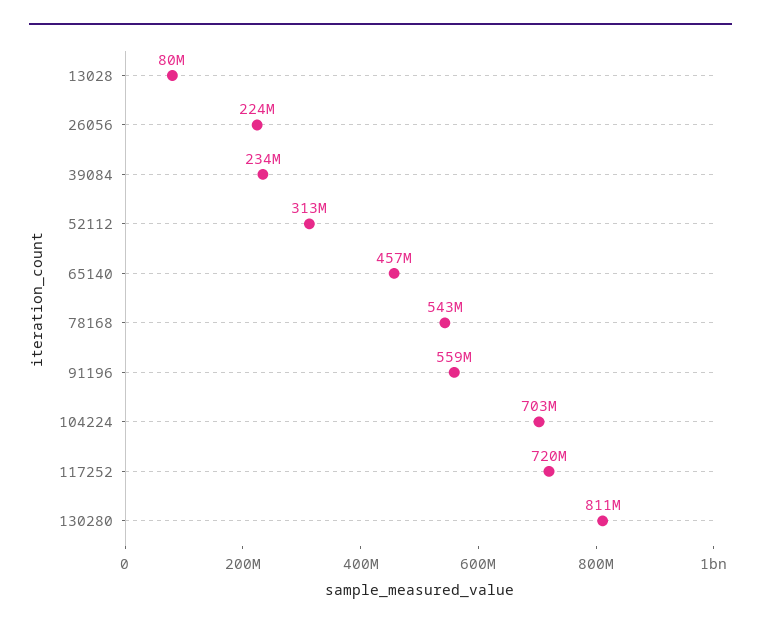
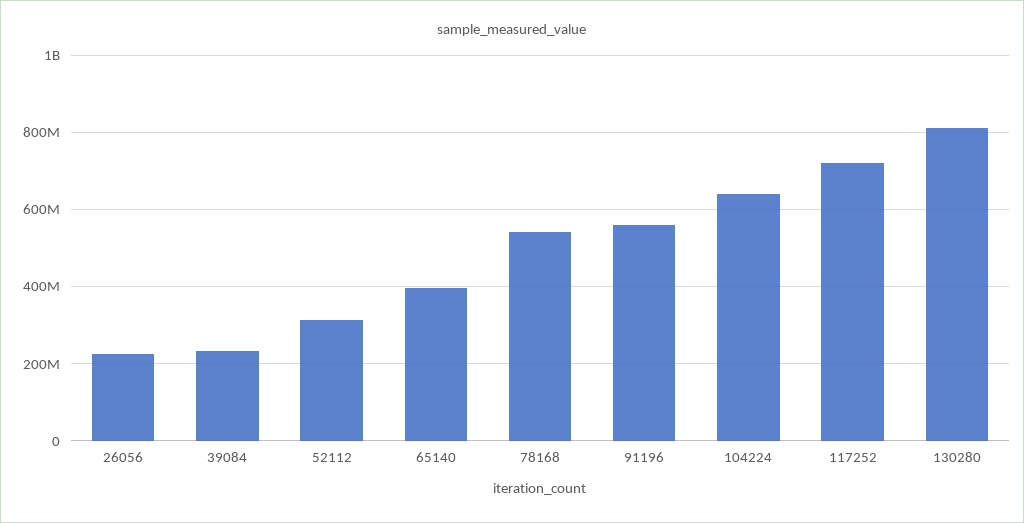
13028: 80000000 -> none
65140: 457000000 -> 400000000
104224: 703000000 -> 640000000

